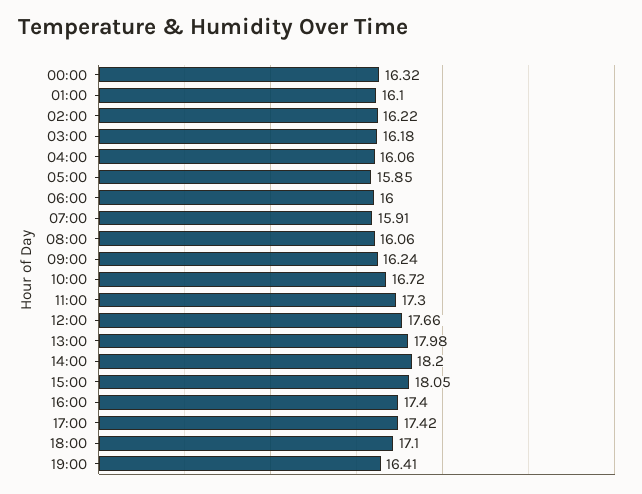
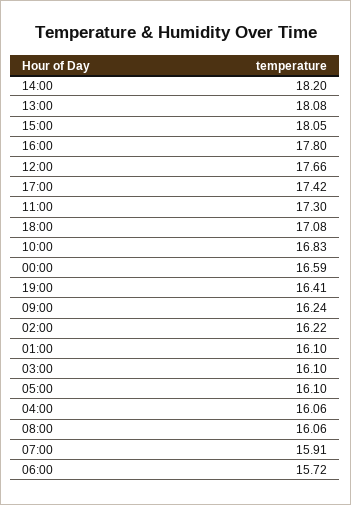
00:00: 16.32 -> 16.59
03:00: 16.18 -> 16.1
05:00: 15.85 -> 16.1
06:00: 16 -> 15.72
10:00: 16.72 -> 16.83
13:00: 17.98 -> 18.08
16:00: 17.4 -> 17.8
18:00: 17.1 -> 17.08

